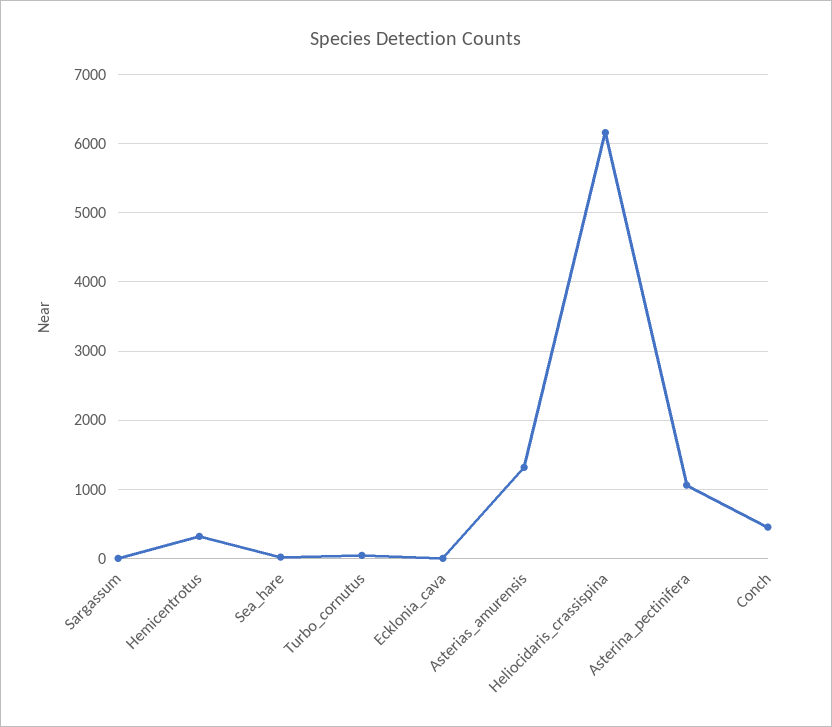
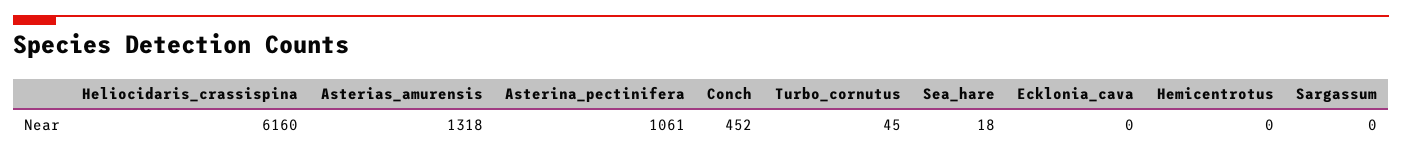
Hemicentrotus: 300 -> 0

